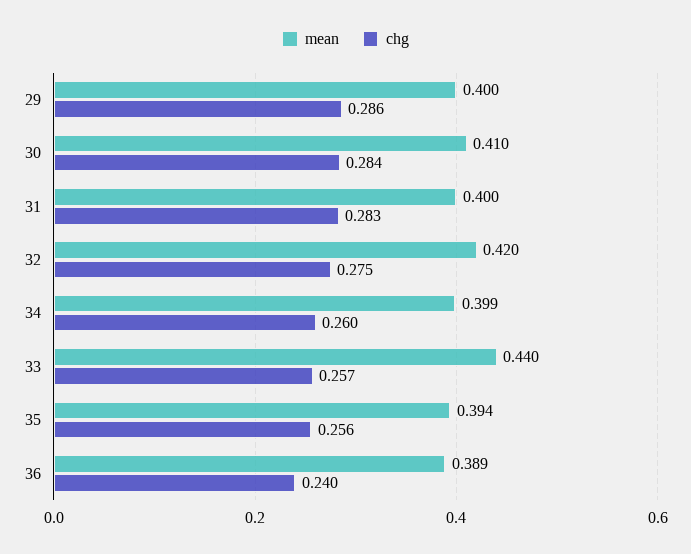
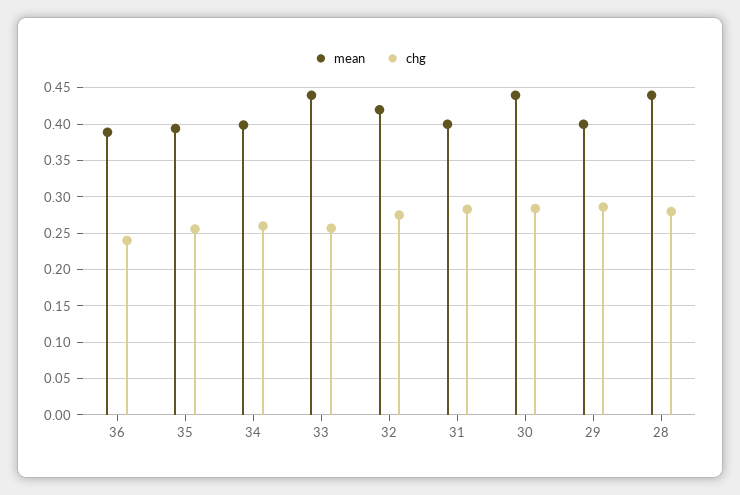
mean, 30: 0.41 -> 0.44
mean, 28: none -> 0.44
chg, 28: none -> 0.28

